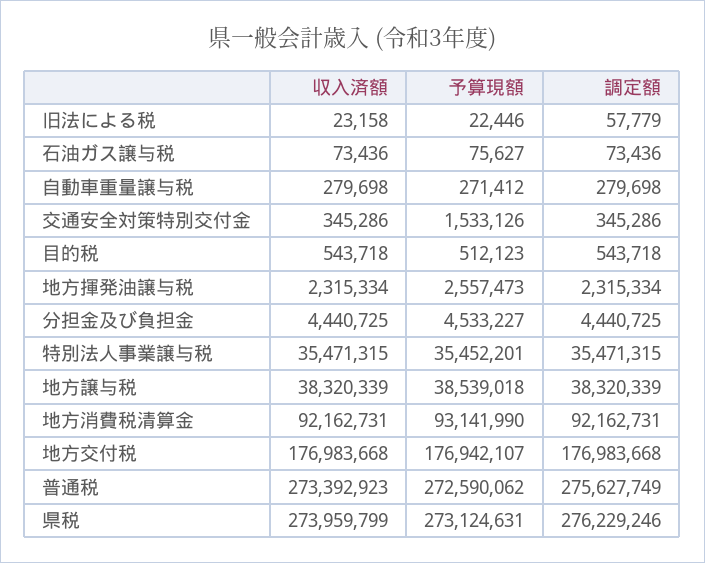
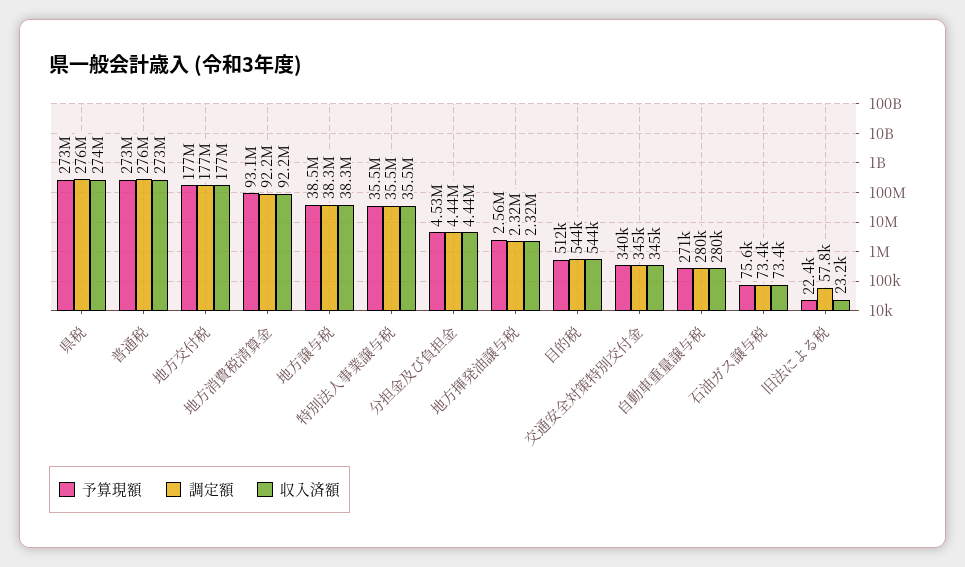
予算現額, 交通安全対策特別交付金: 1533126 -> 340000

